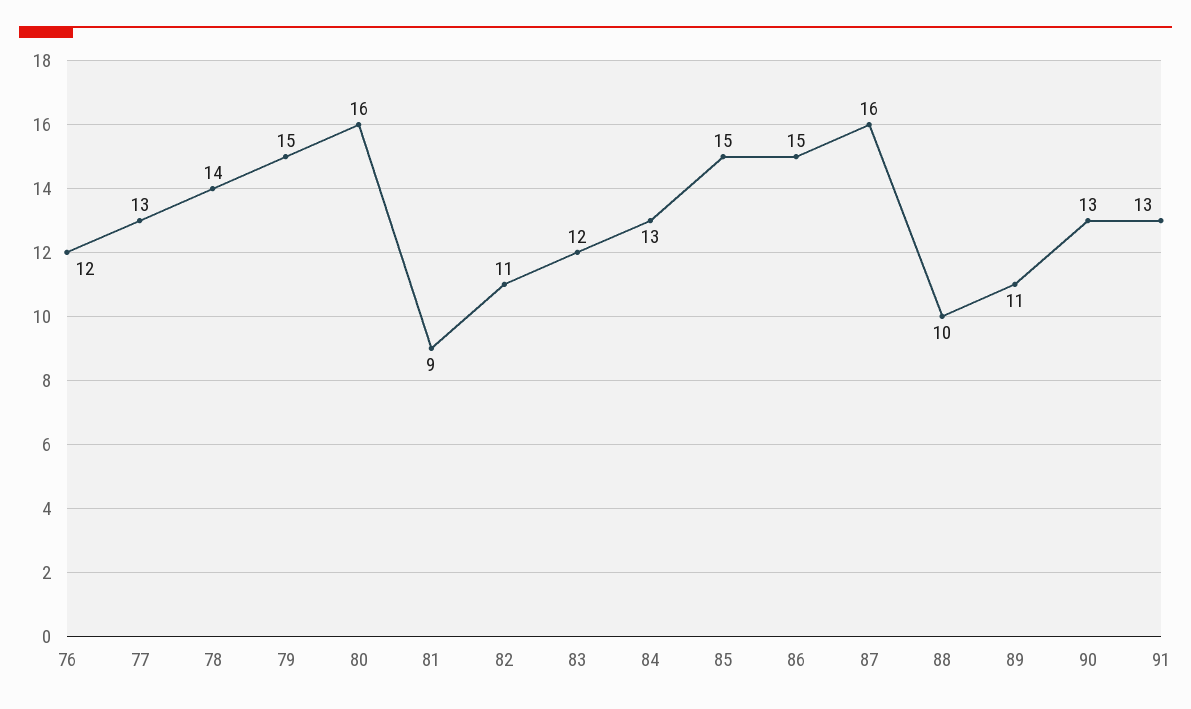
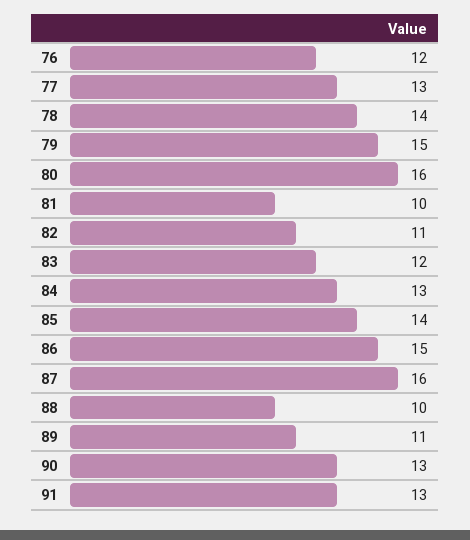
81: 9 -> 10
85: 15 -> 14

